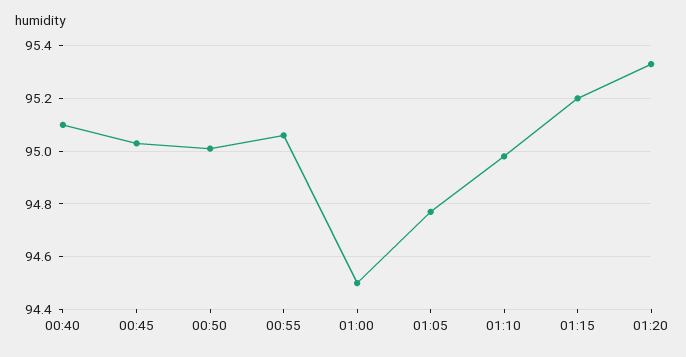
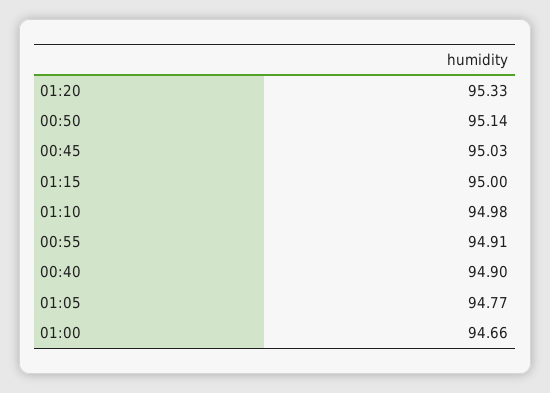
00:40: 95.1 -> 94.9
00:50: 95 -> 95.14
00:55: 95.05 -> 94.91
01:00: 94.5 -> 94.66
01:15: 95.2 -> 95

